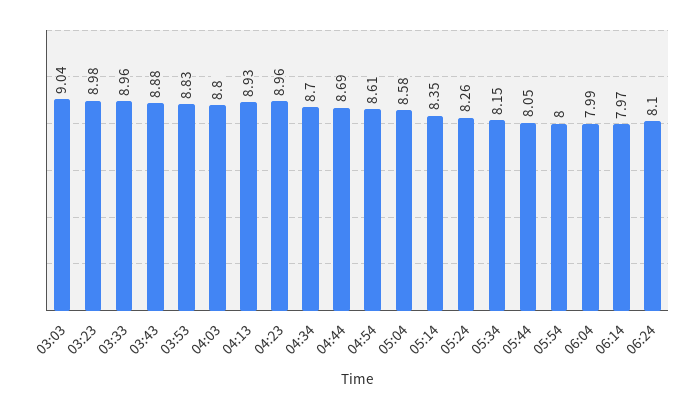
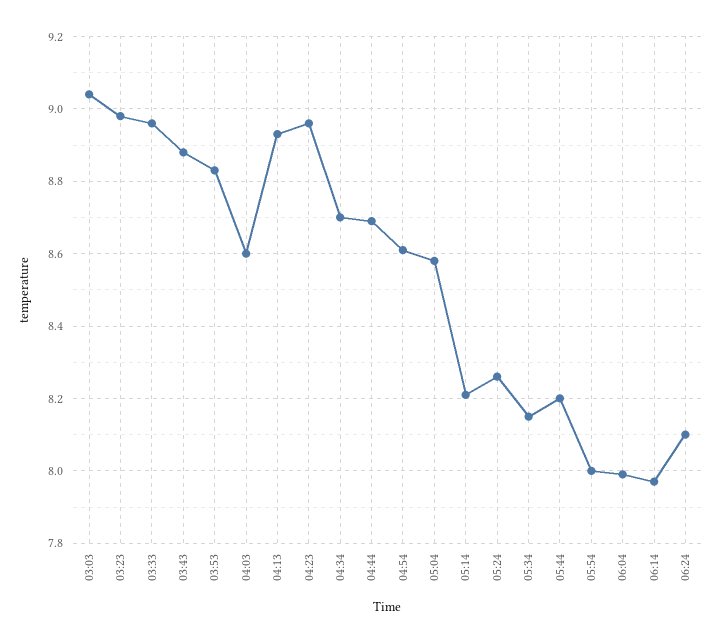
04:03: 8.8 -> 8.6
05:14: 8.35 -> 8.2
05:44: 8.05 -> 8.2

